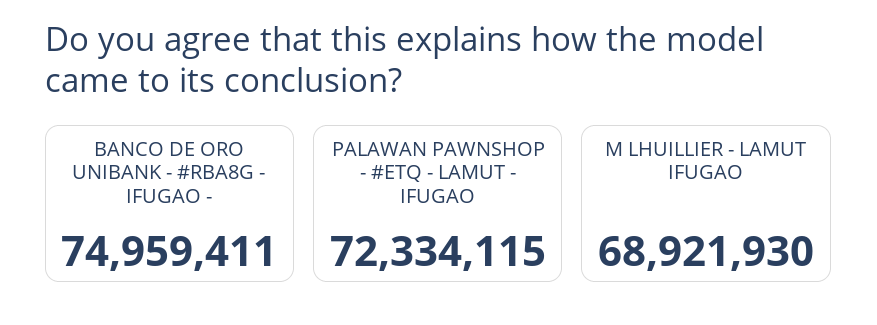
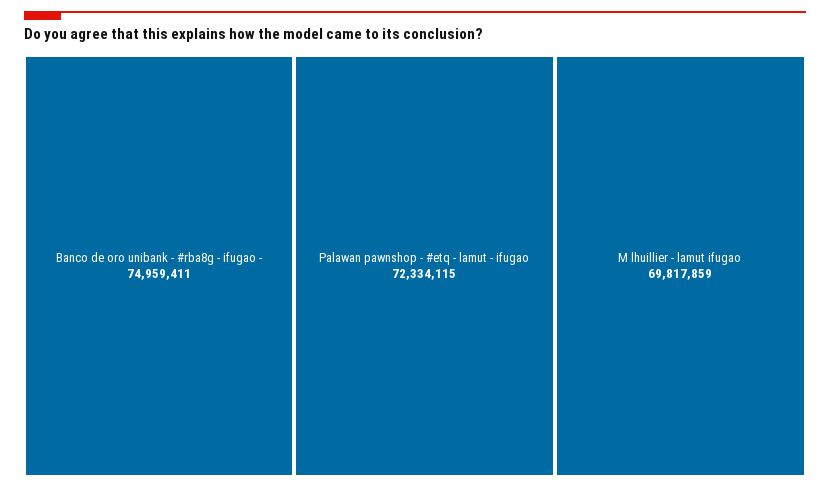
M LHUILLIER - LAMUT IFUGAO: 68921930 -> 69817859

